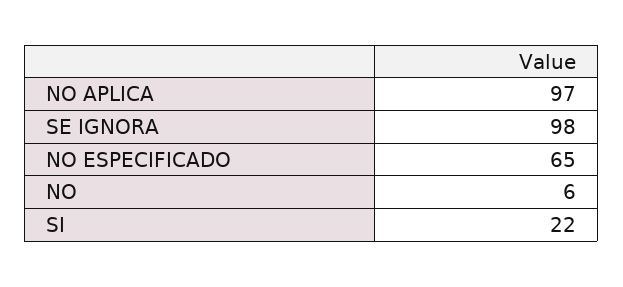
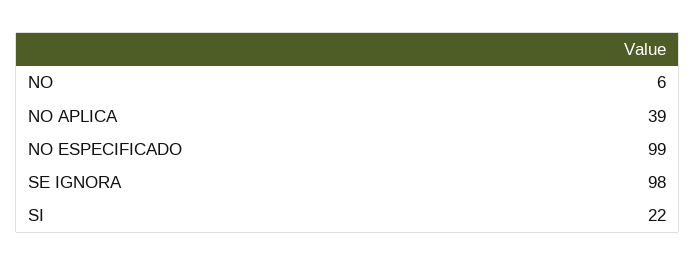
NO APLICA: 97 -> 39
NO ESPECIFICADO: 65 -> 99

